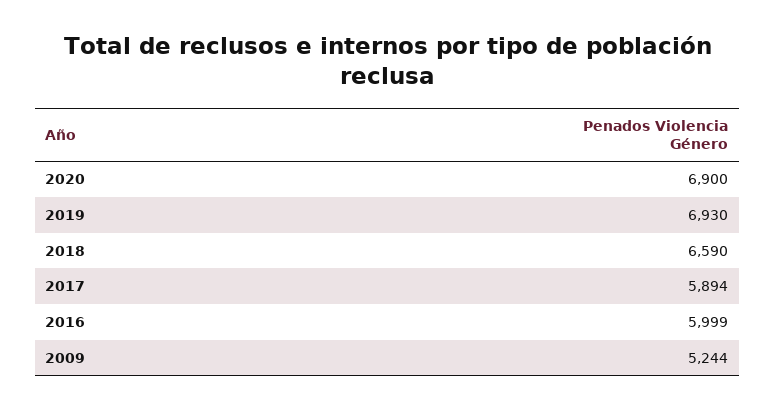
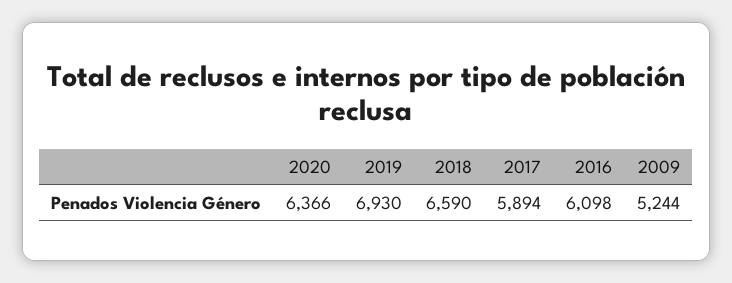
2020: 6900 -> 6366
2016: 5999 -> 6098

